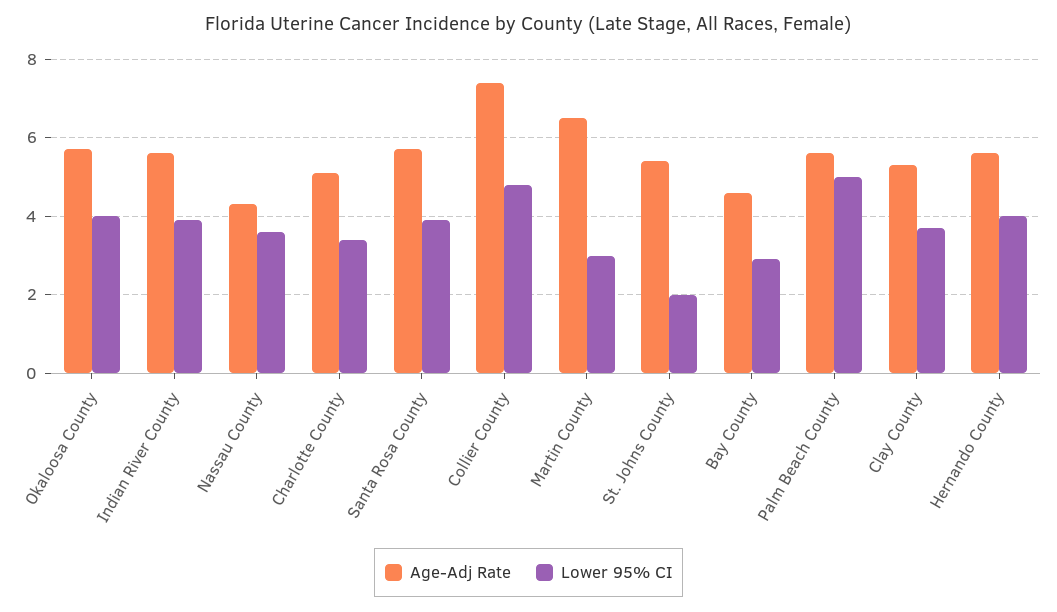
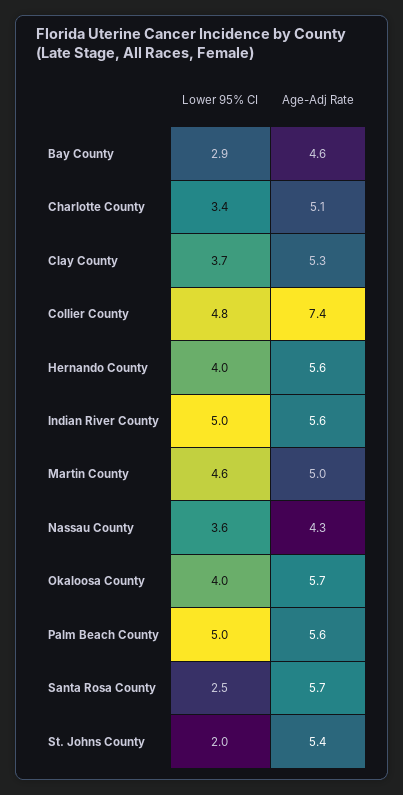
Lower 95% CI, Indian River County: 4 -> 5
Lower 95% CI, Santa Rosa County: 4 -> 2.5
Age-Adj Rate, Martin County: 6.5 -> 5
Lower 95% CI, Martin County: 3 -> 4.6

